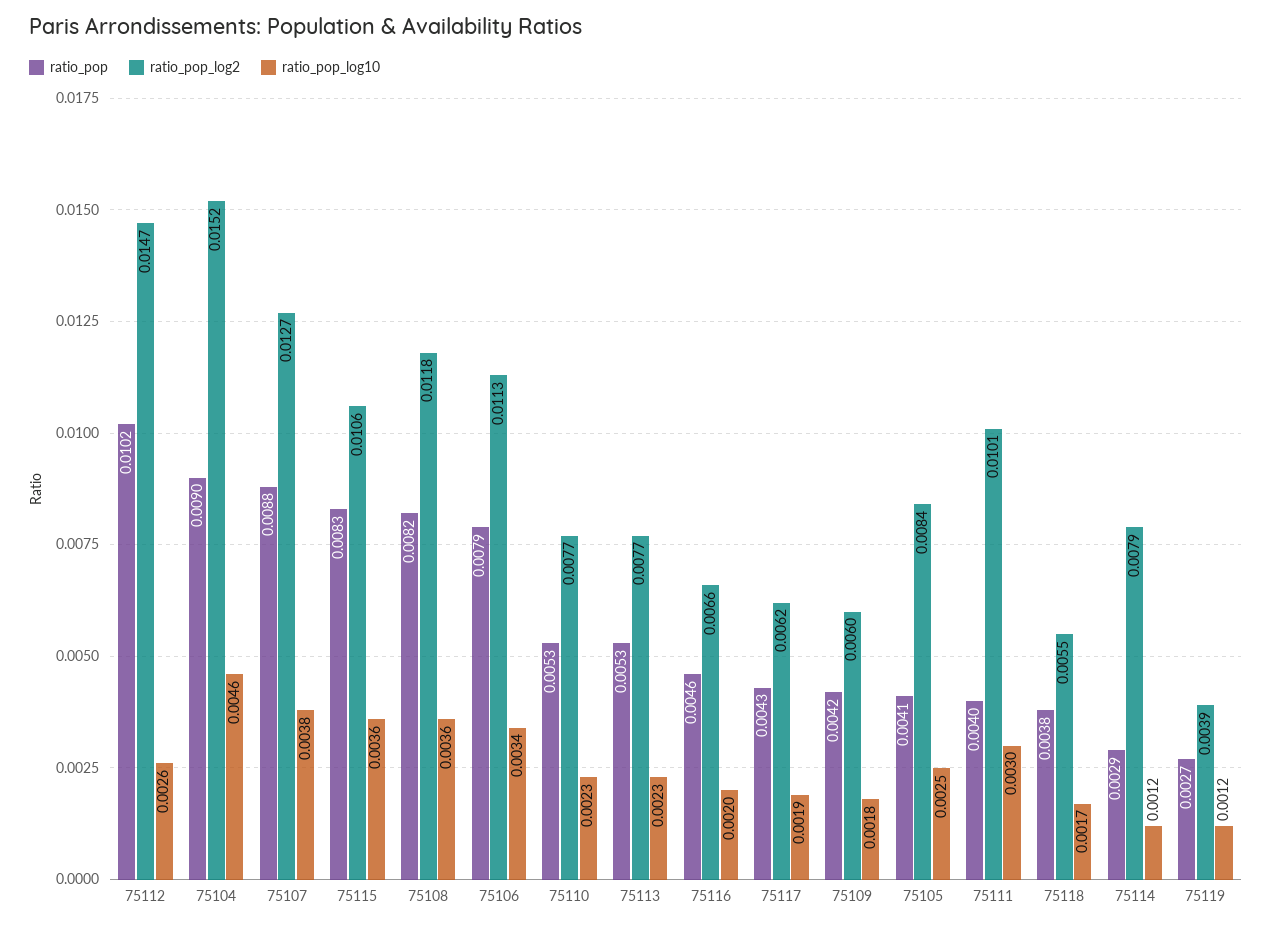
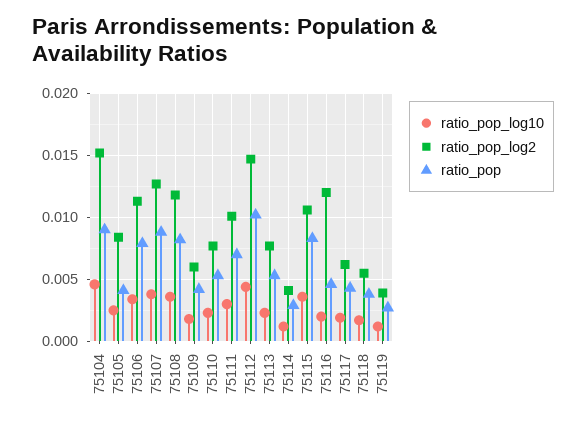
ratio_pop_log10, 75112: 0.0026 -> 0.0045
ratio_pop_log2, 75116: 0.0066 -> 0.012
ratio_pop, 75111: 0.004 -> 0.007
ratio_pop_log2, 75114: 0.0079 -> 0.004

